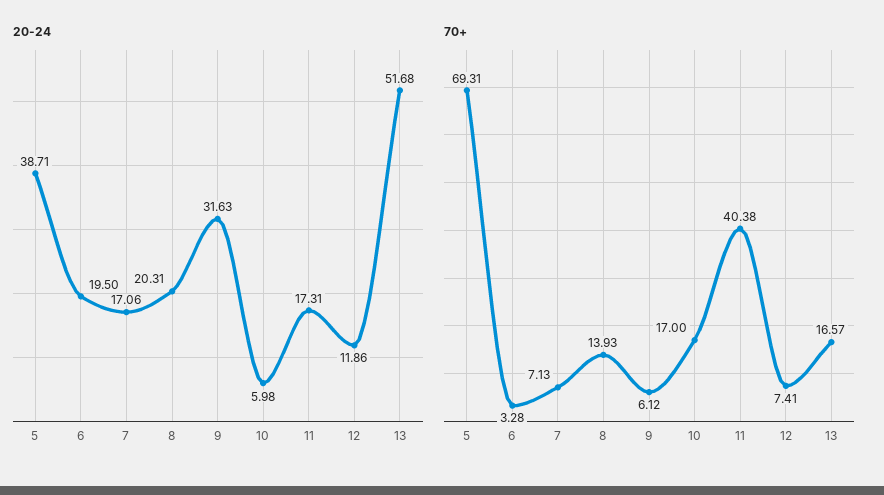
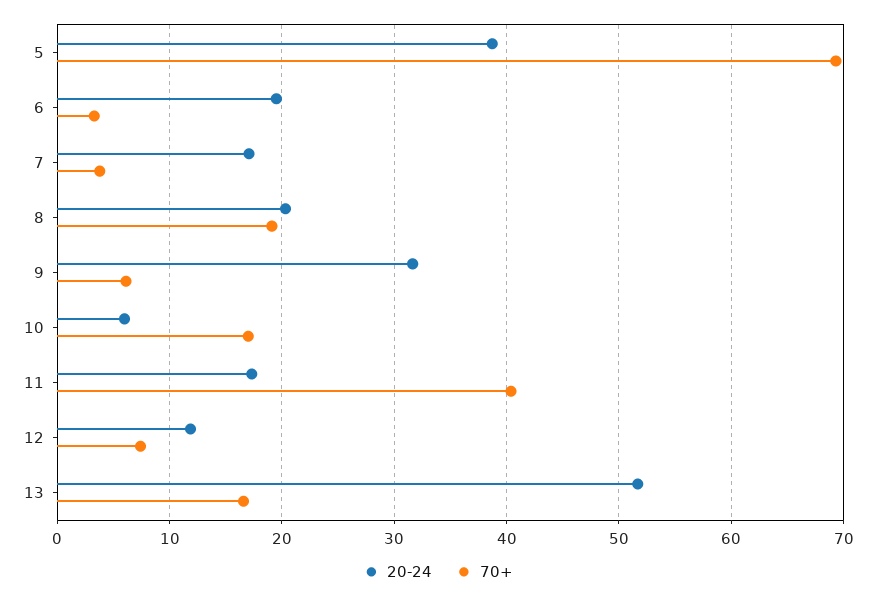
70+, 7: 7.13 -> 4
70+, 8: 13.93 -> 19

